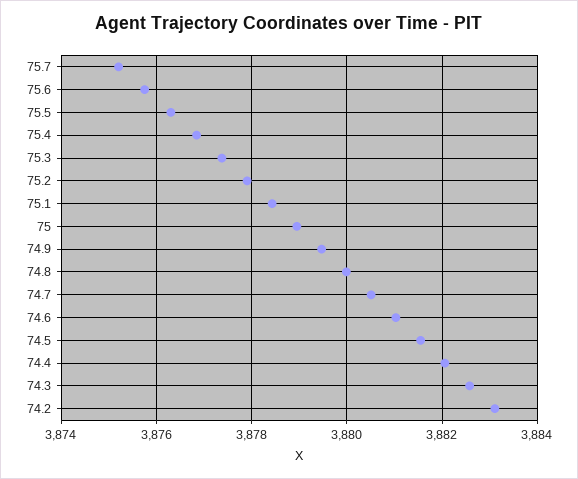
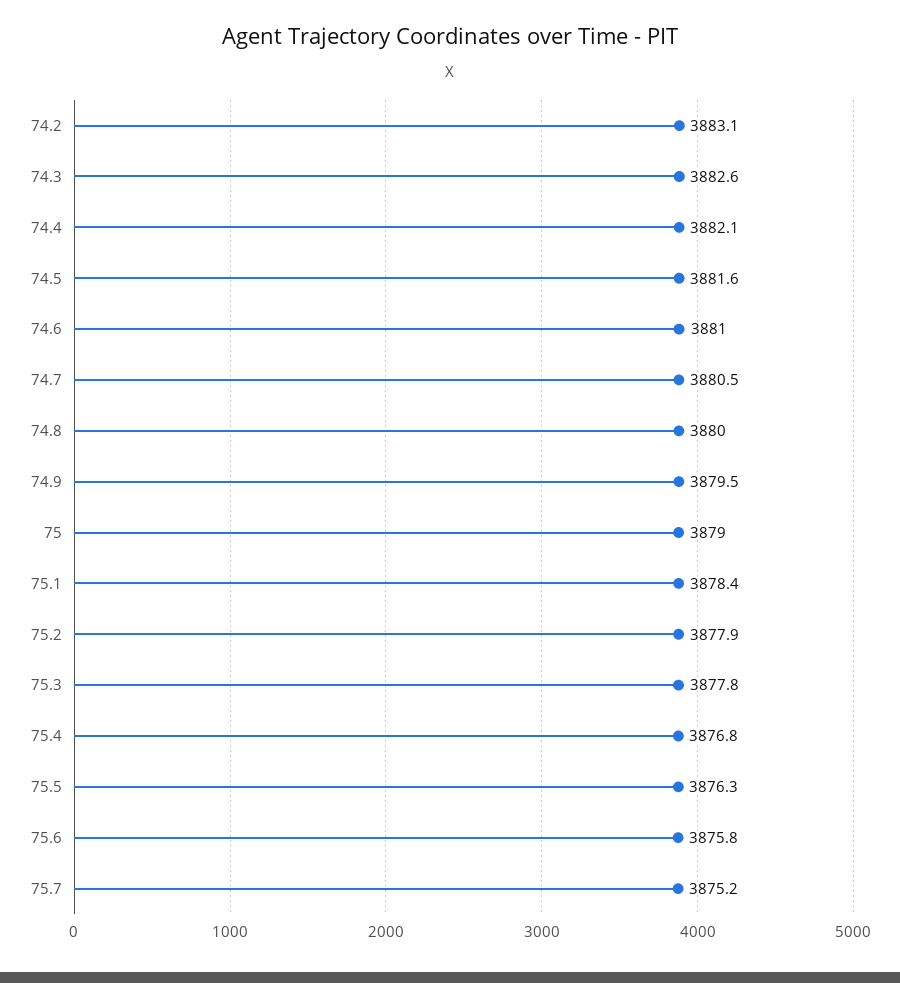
75.3: 3877.4 -> 3877.8

